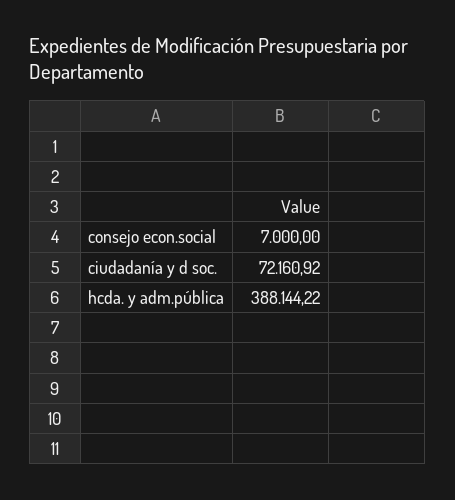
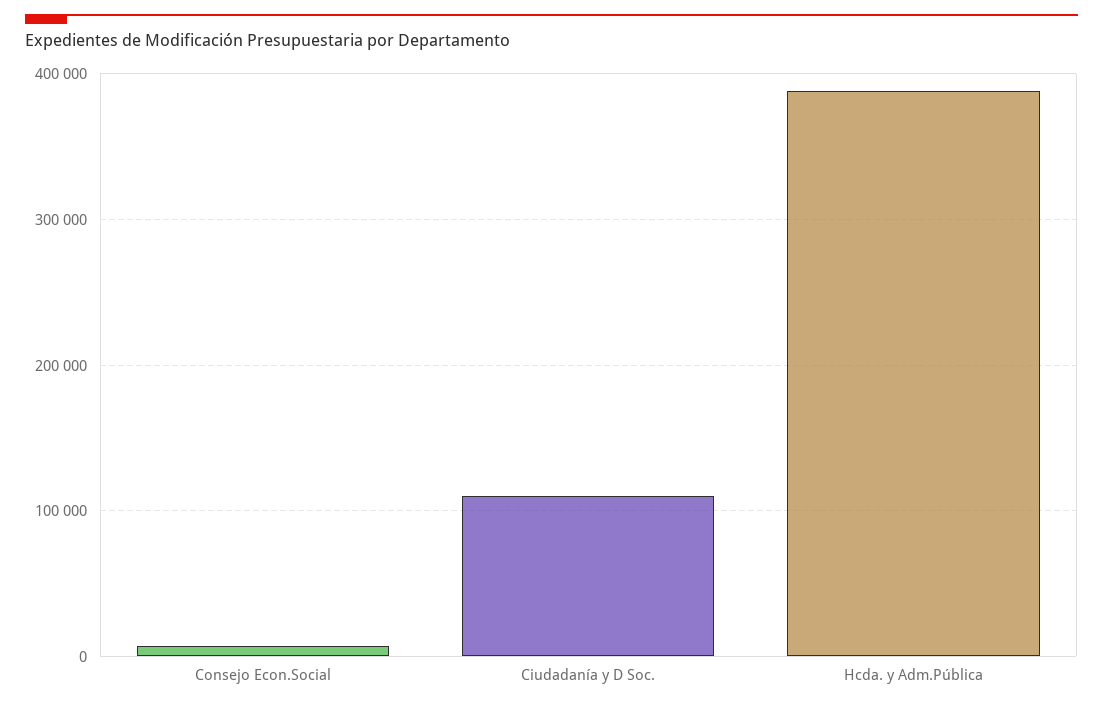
ciudadanía y d soc.: 72160.92 -> 110000

